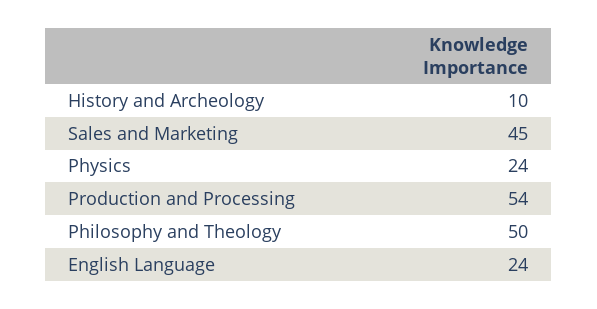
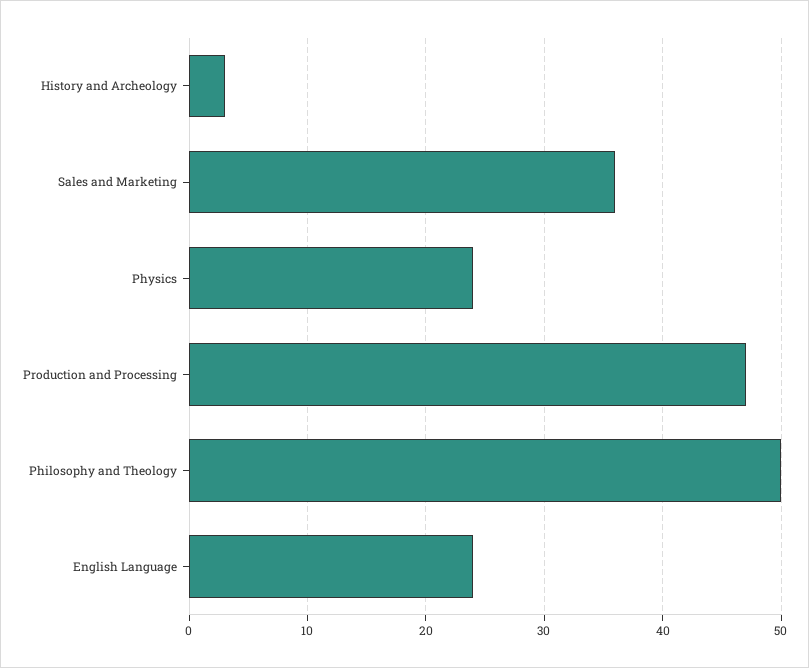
History and Archeology: 10 -> 3
Sales and Marketing: 45 -> 36
Production and Processing: 54 -> 47

